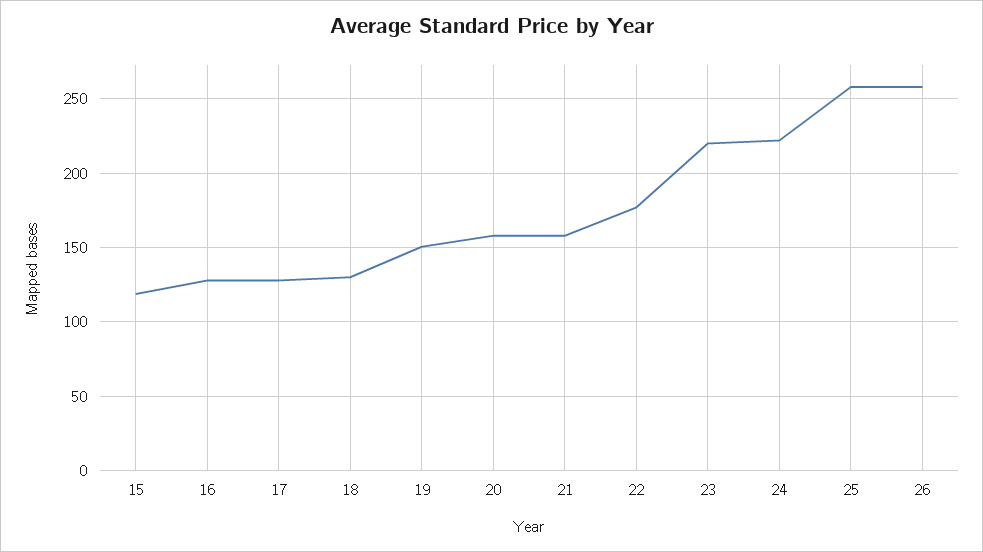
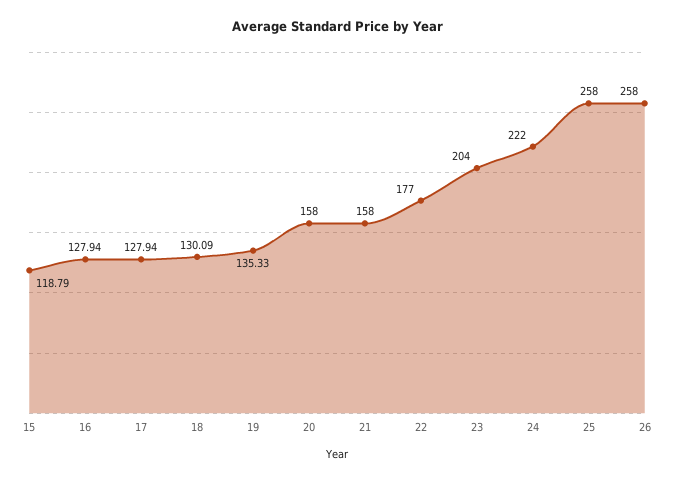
19: 150 -> 135.33
23: 220 -> 204

